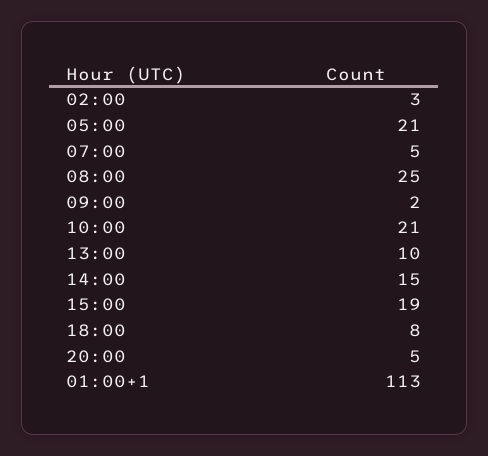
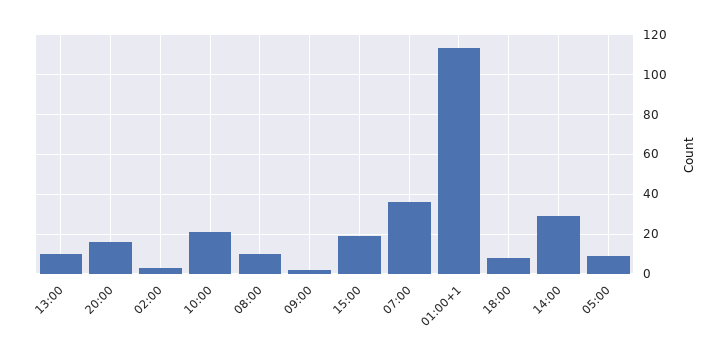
05:00: 21 -> 10
07:00: 5 -> 35
08:00: 25 -> 10
14:00: 15 -> 30
20:00: 5 -> 15

